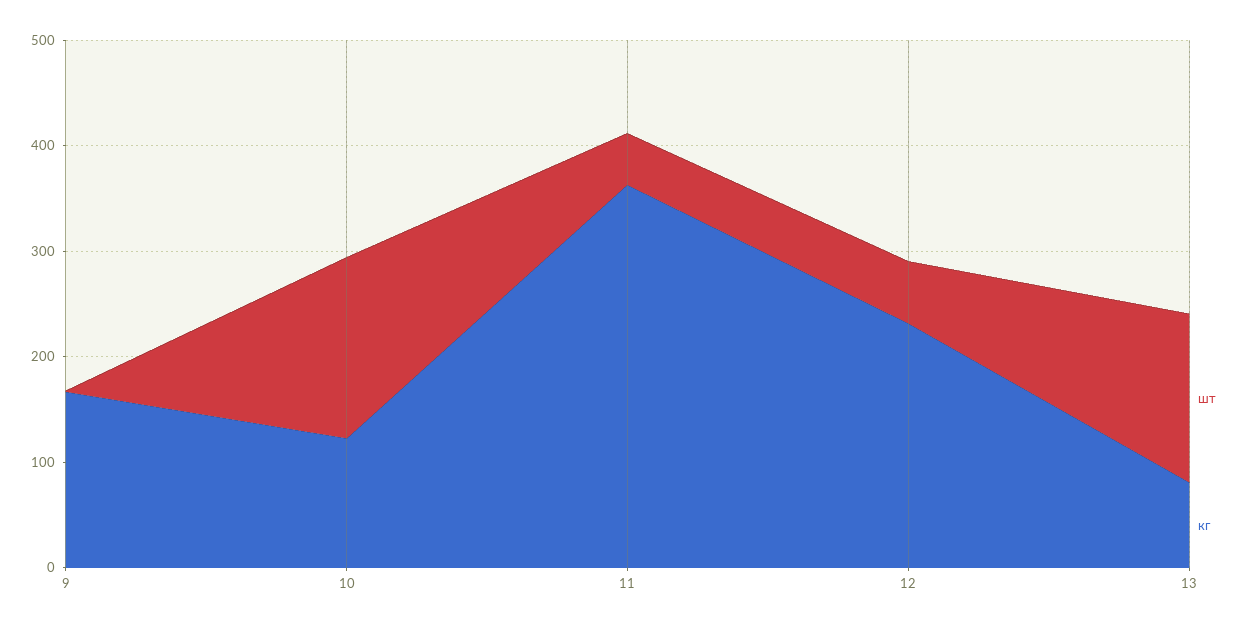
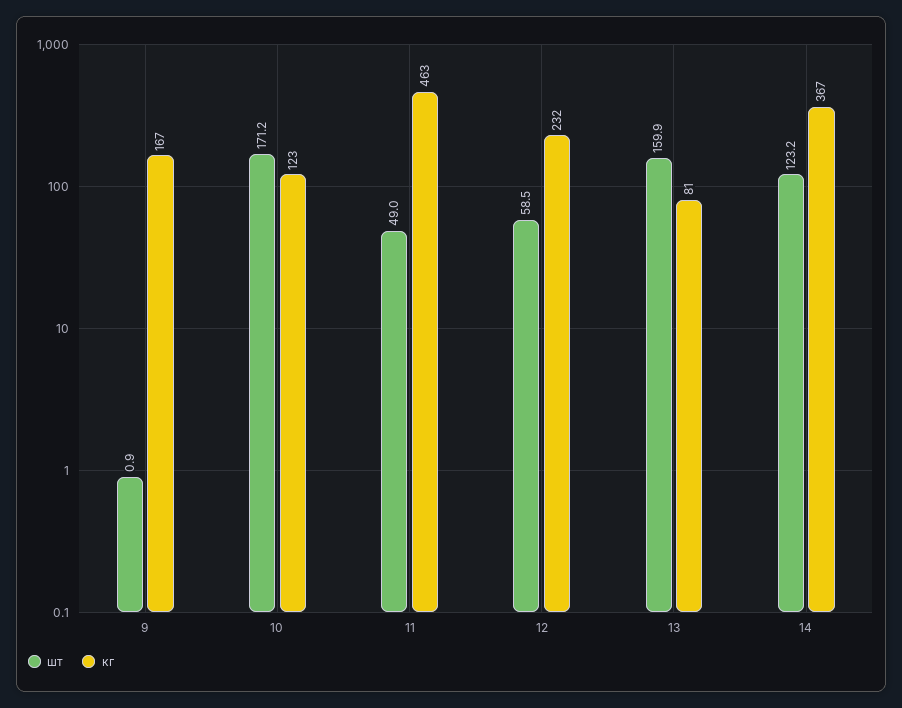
кг, 11: 360 -> 463
шт, 14: none -> 123.2
кг, 14: none -> 367

